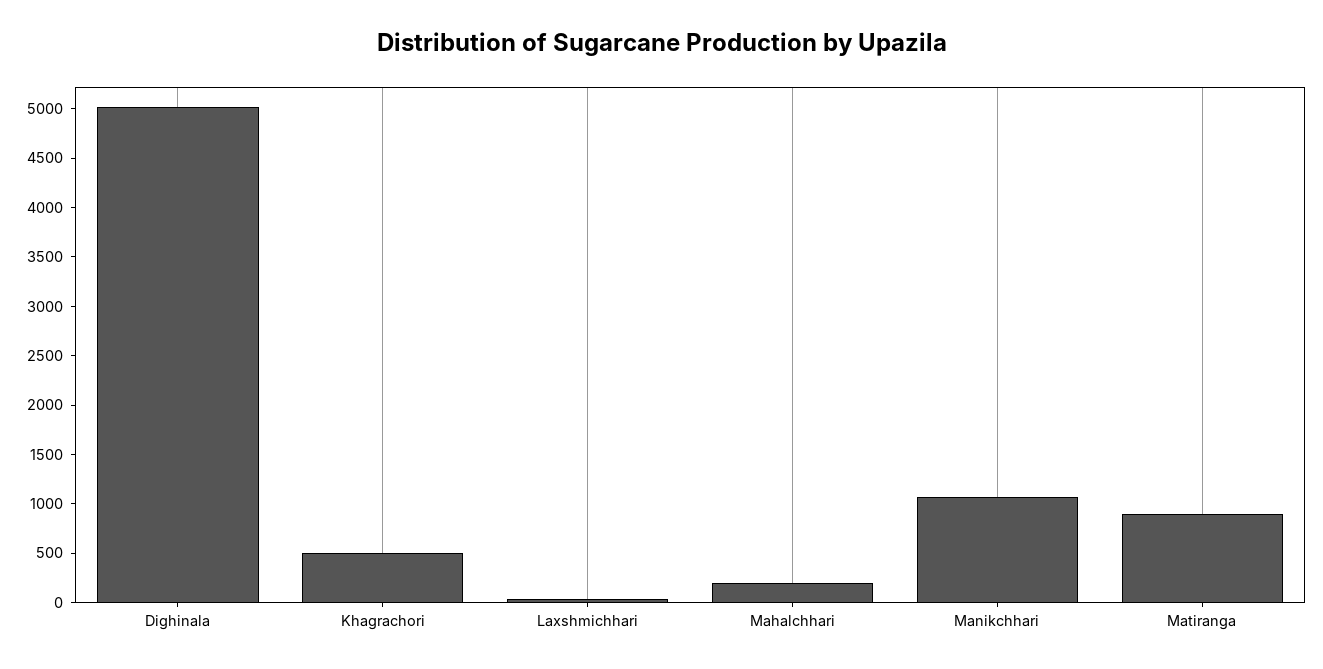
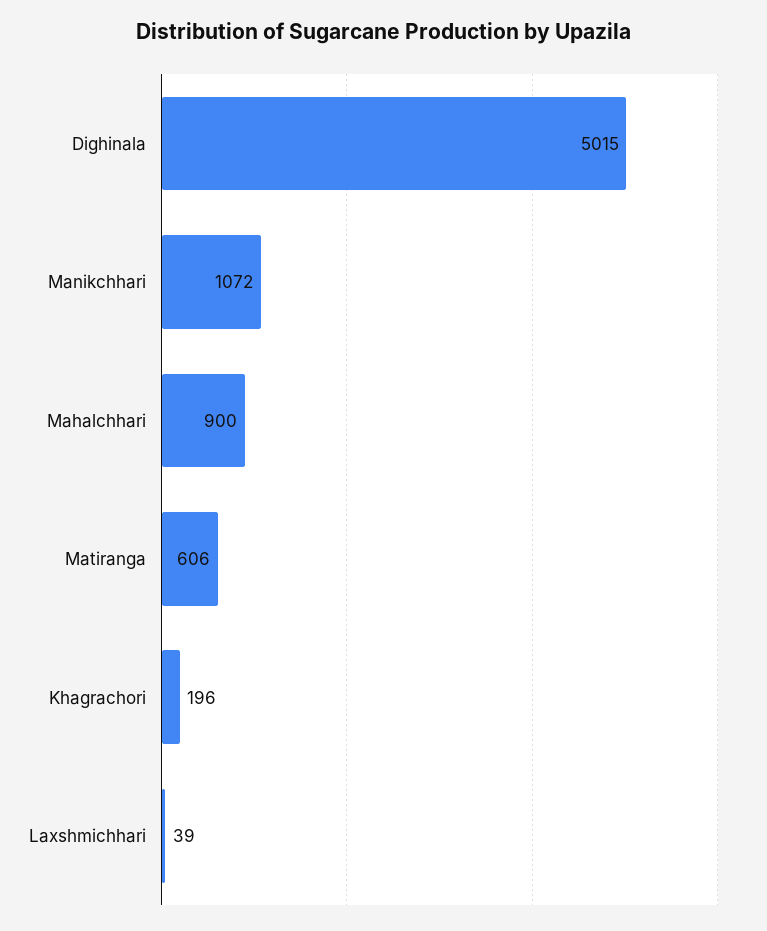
Khagrachori: 500 -> 196
Mahalchhari: 200 -> 900
Matiranga: 900 -> 606

